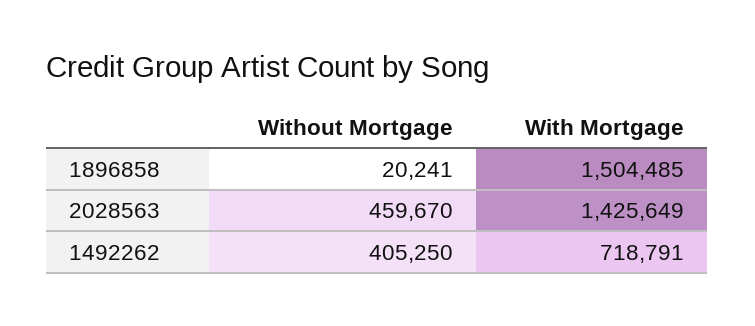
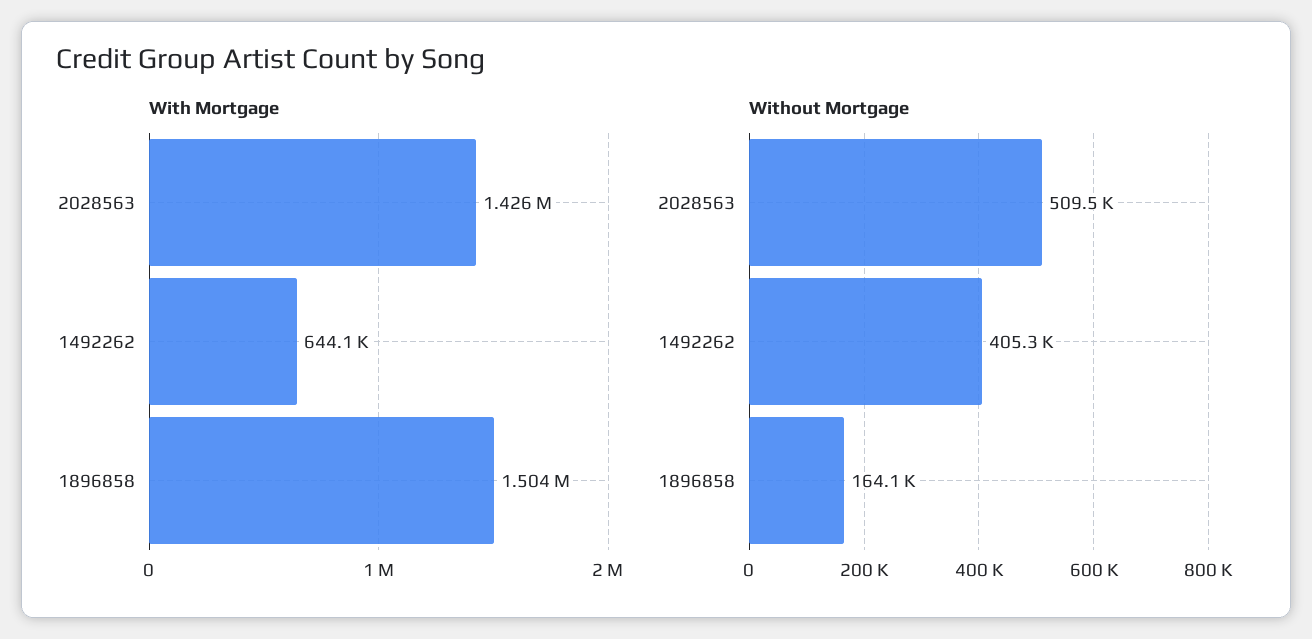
Without Mortgage, 1896858: 20241 -> 164100
Without Mortgage, 2028563: 459670 -> 509500
With Mortgage, 1492262: 718791 -> 644100

